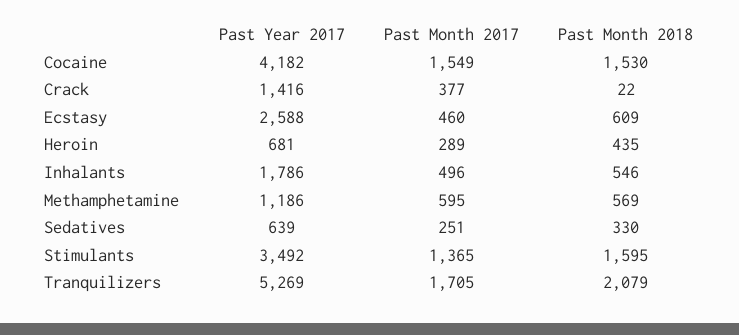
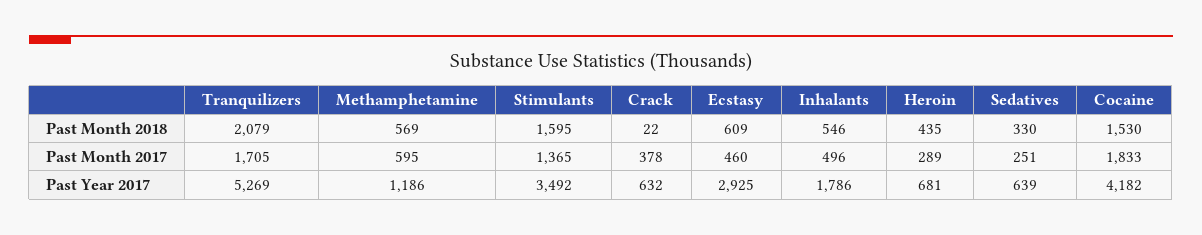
Past Month 2017, Cocaine: 1549 -> 1833
Past Year 2017, Crack: 1416 -> 632
Past Month 2017, Crack: 377 -> 378
Past Year 2017, Ecstasy: 2588 -> 2925

